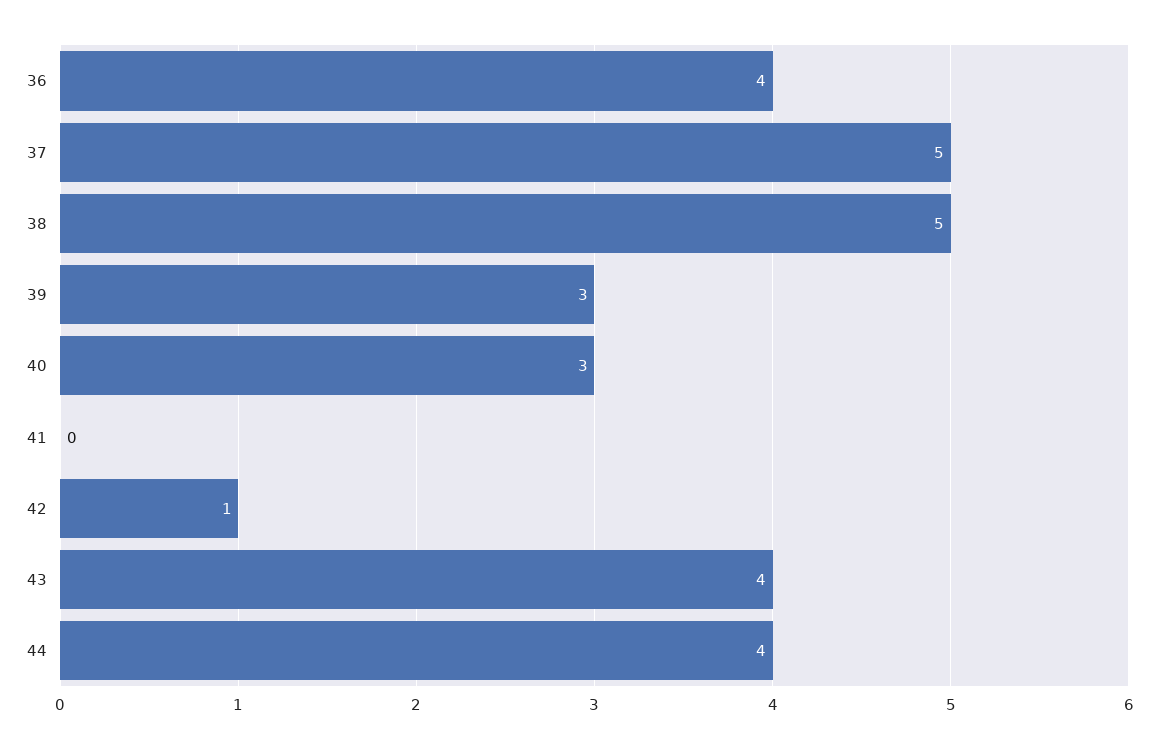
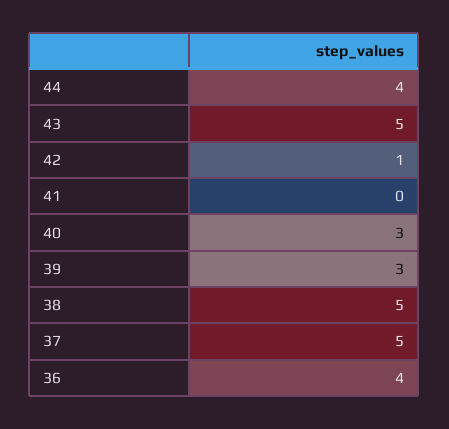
43: 4 -> 5

